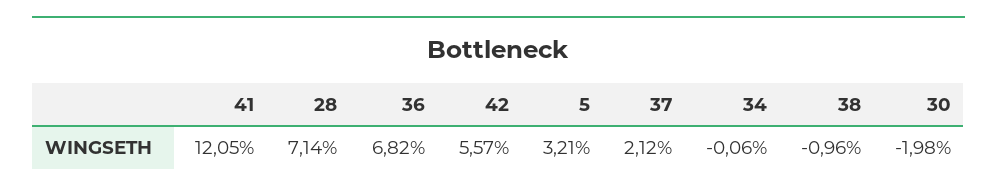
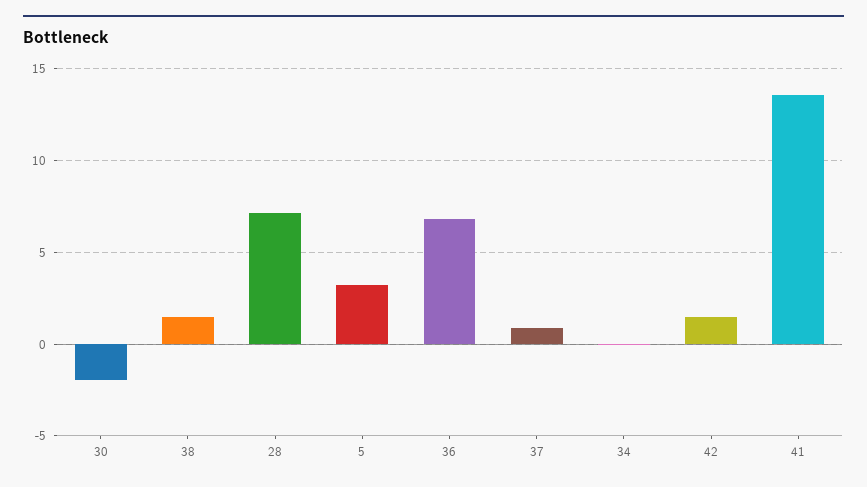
41: 12.05 -> 13.5
42: 5.57 -> 1.5
37: 2.12 -> 1
38: -0.96 -> 1.5

